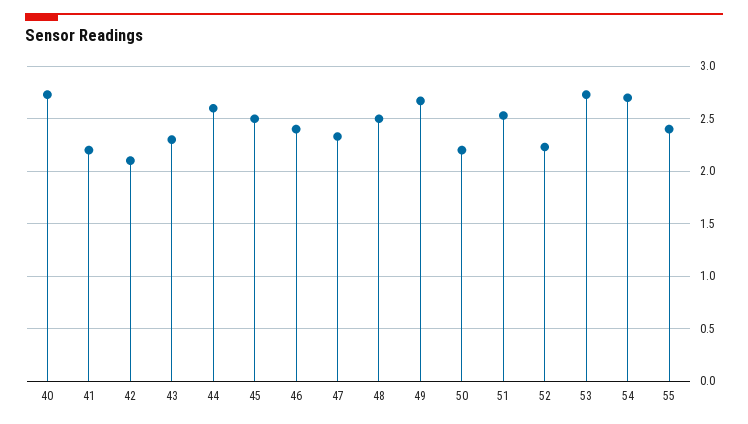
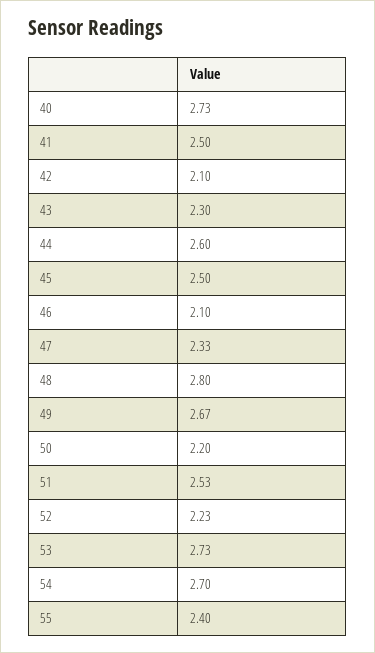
41: 2.2 -> 2.5
46: 2.4 -> 2.1
48: 2.5 -> 2.8

